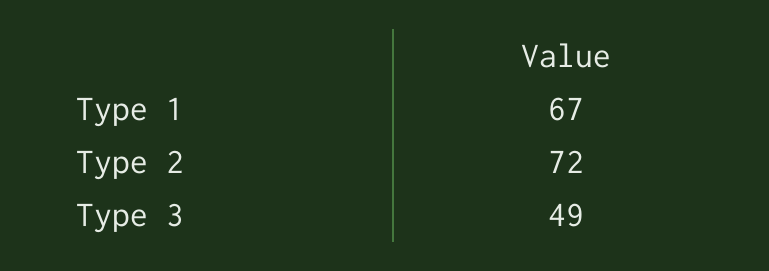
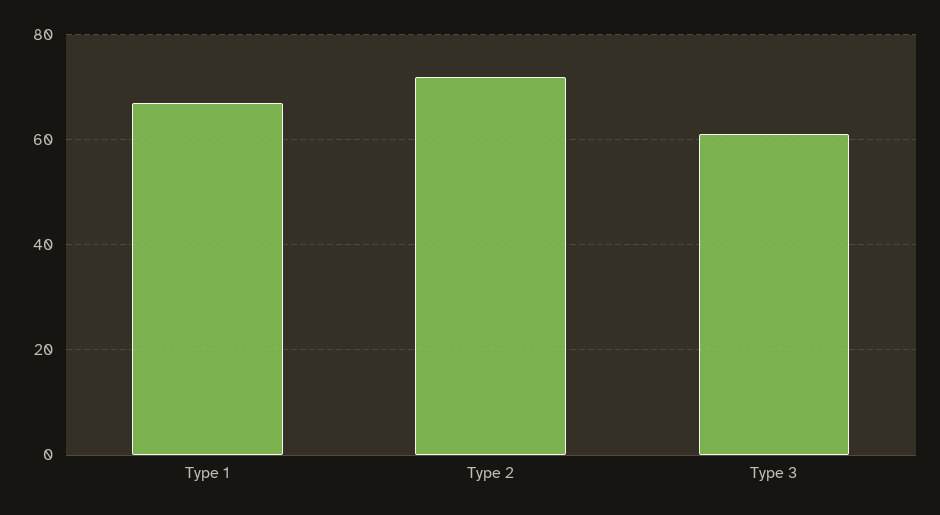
Type 3: 49 -> 60

